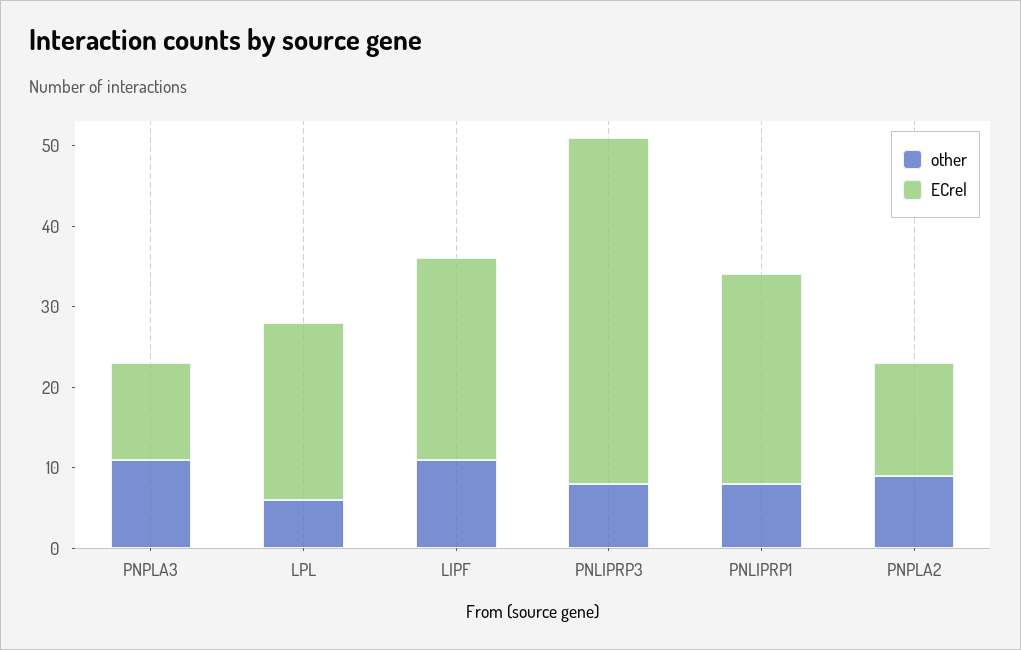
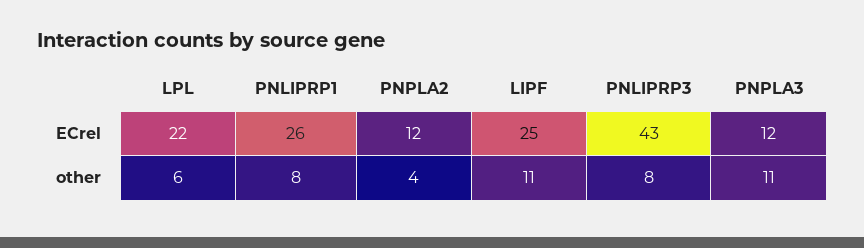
other, PNPLA2: 9 -> 4
ECrel, PNPLA2: 14 -> 12

